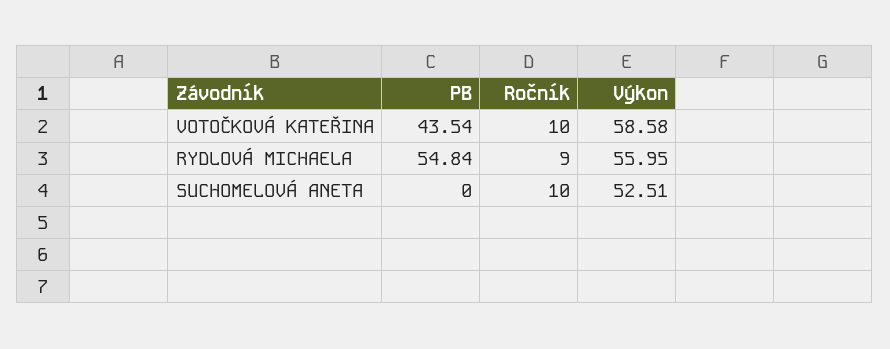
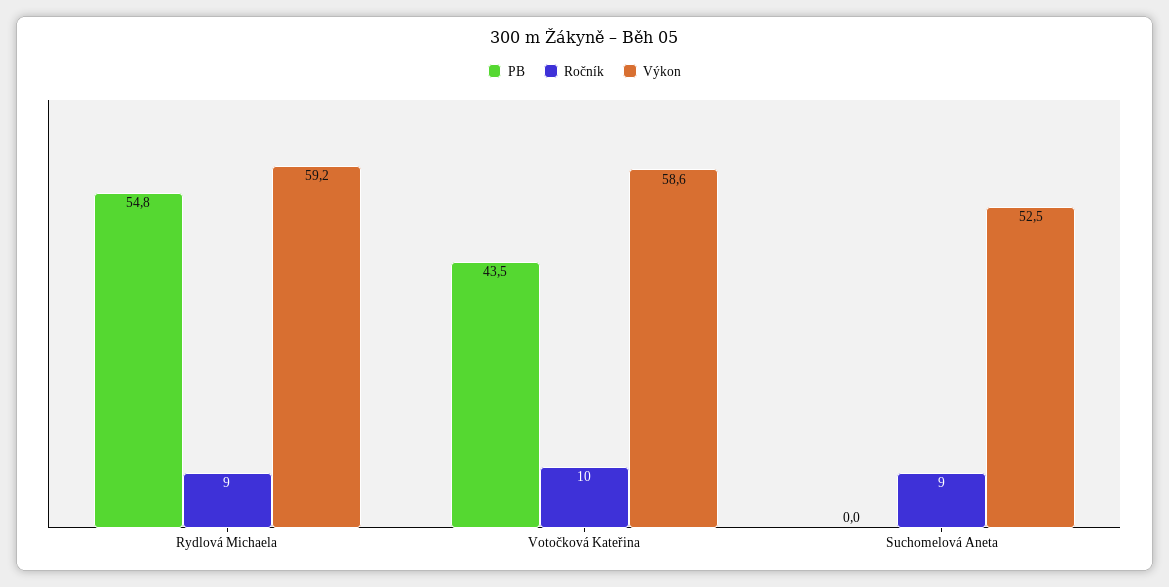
Výkon, RYDLOVÁ MICHAELA: 55.95 -> 59.2
Ročník, SUCHOMELOVÁ ANETA: 10 -> 9

